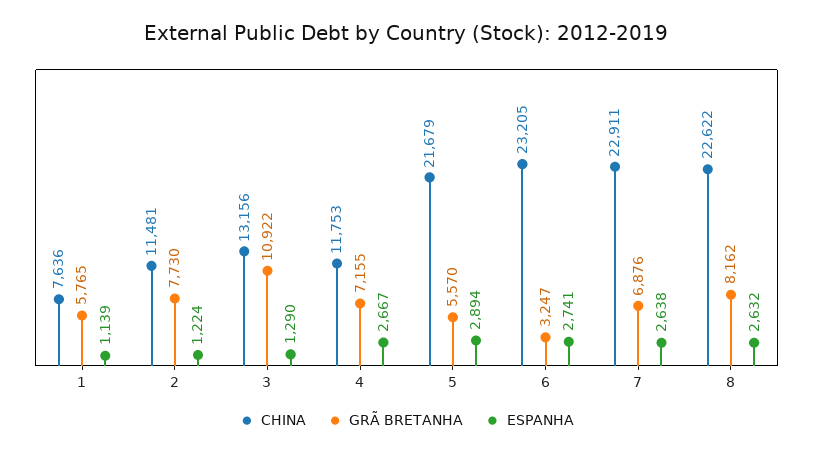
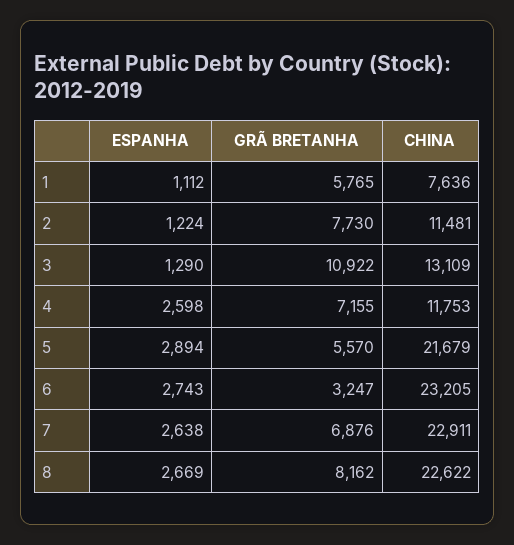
ESPANHA, 1: 1139 -> 1112
CHINA, 3: 13156 -> 13109
ESPANHA, 4: 2667 -> 2598
ESPANHA, 6: 2741 -> 2743
ESPANHA, 8: 2632 -> 2669

